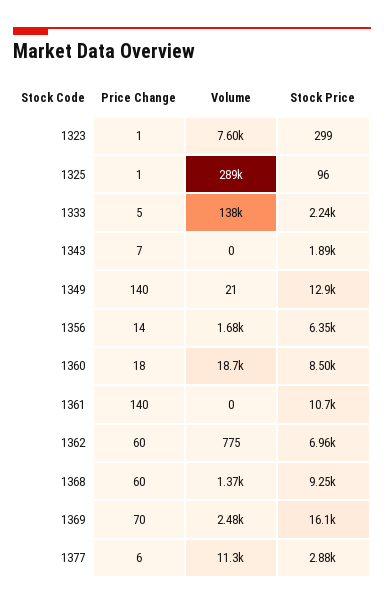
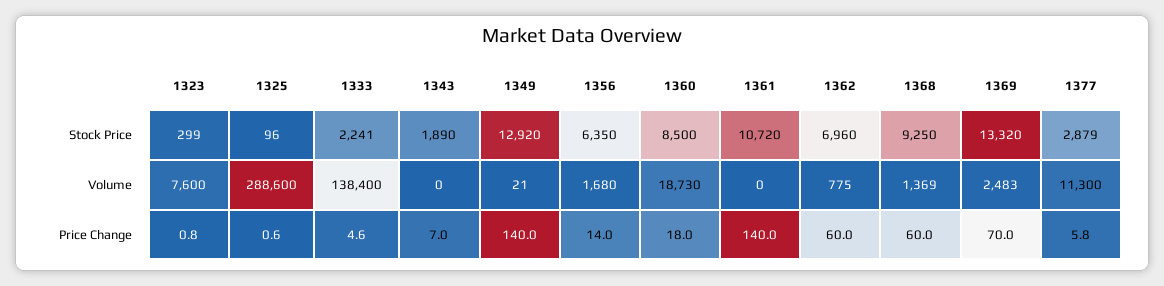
Stock Price, 1369: 16100 -> 13320

